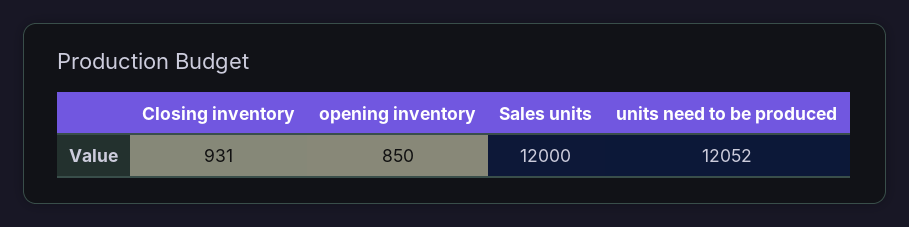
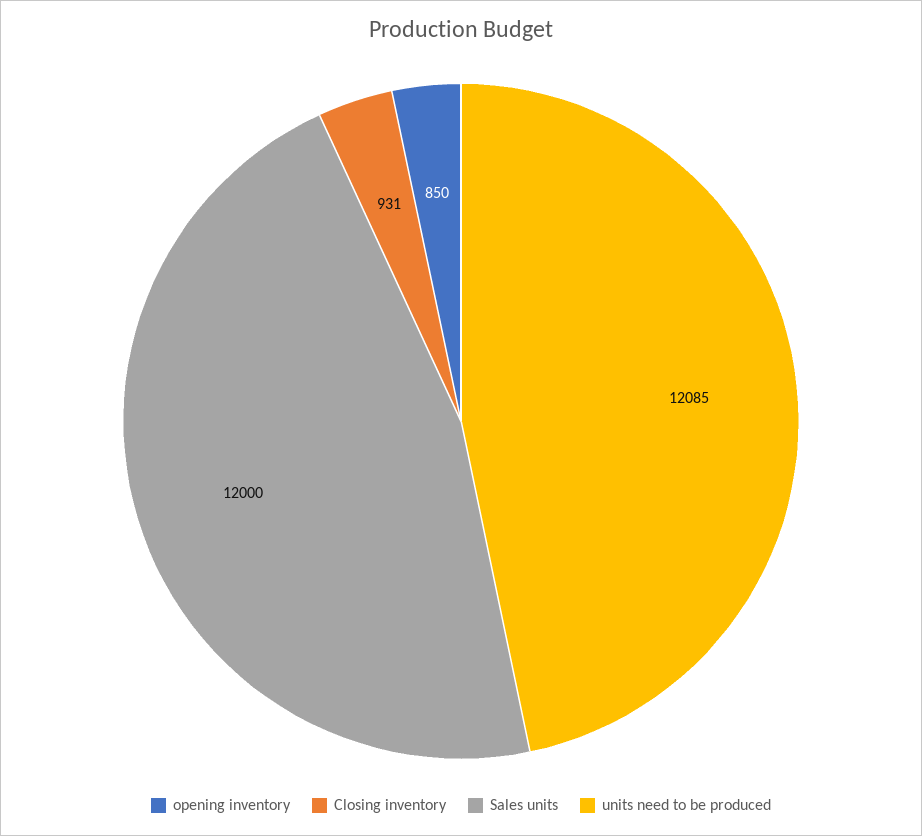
units need to be produced: 12052 -> 12085

